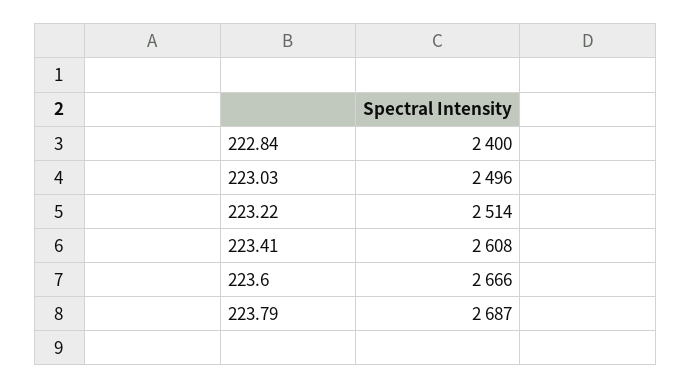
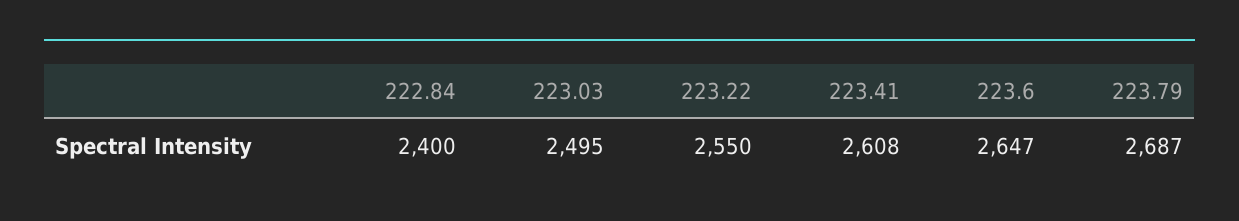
223.03: 2496 -> 2495
223.22: 2514 -> 2550
223.6: 2666 -> 2647

